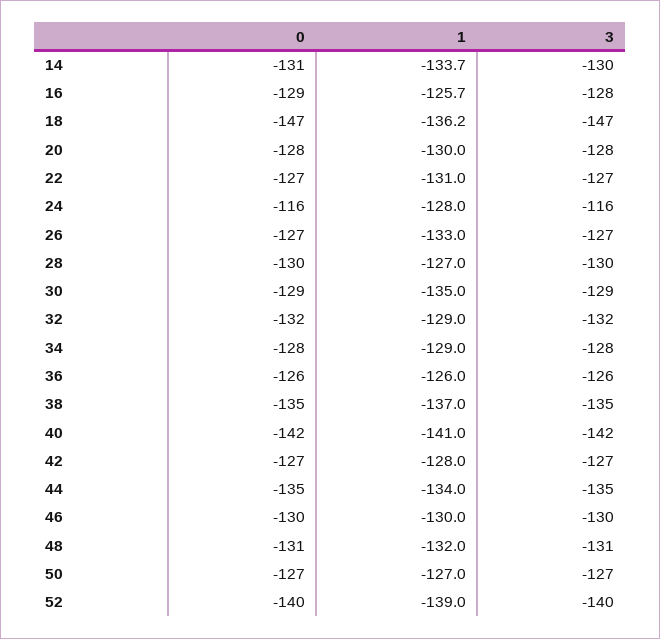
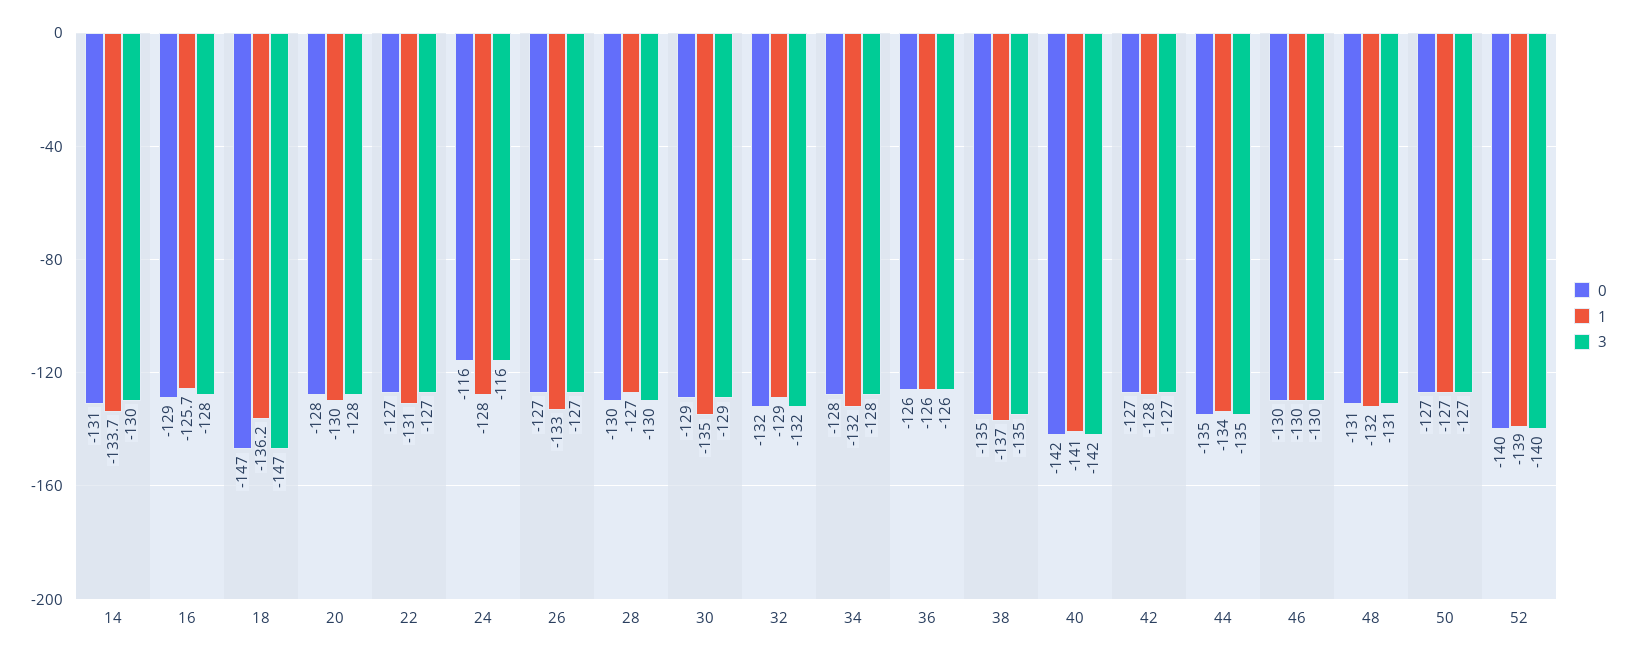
1, 34: -129 -> -132

